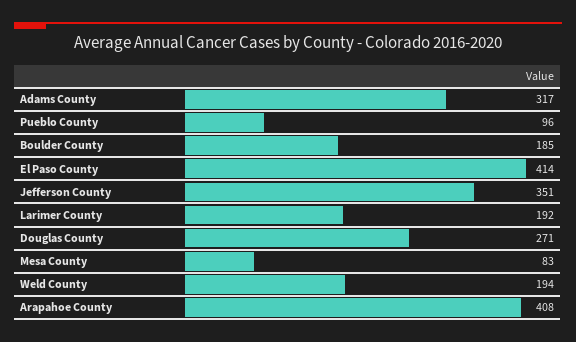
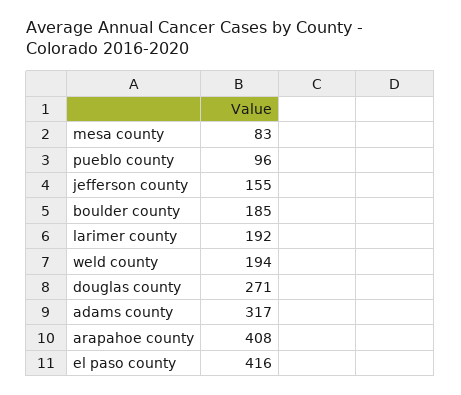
El Paso County: 414 -> 416
Jefferson County: 351 -> 155

